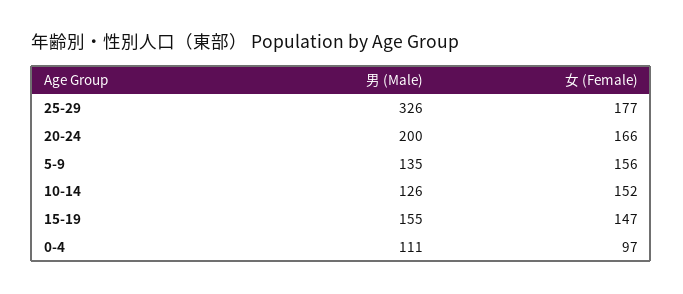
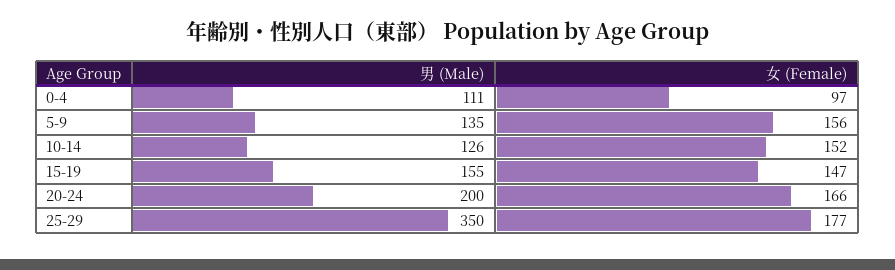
男 (Male), 25-29: 326 -> 350

